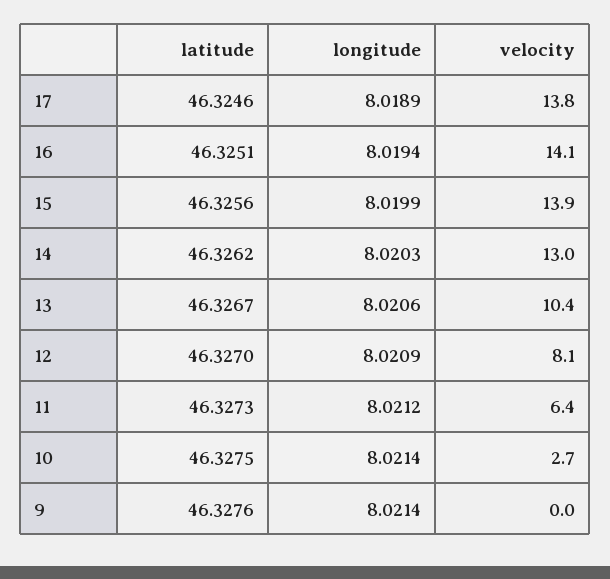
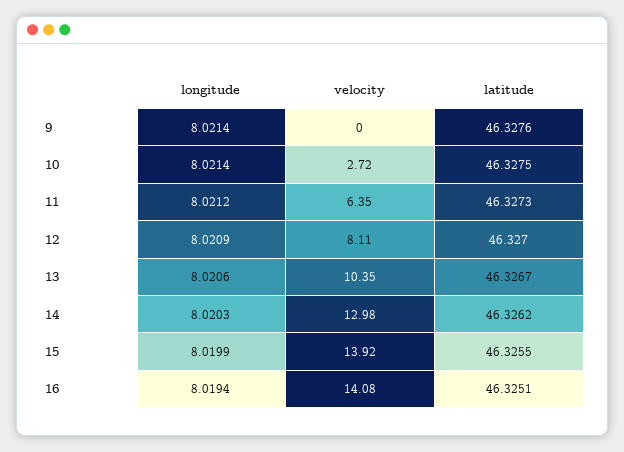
latitude, 17: 46.3246 -> none
longitude, 17: 8.0189 -> none
velocity, 17: 13.8 -> none
latitude, 15: 46.3256 -> 46.3255

